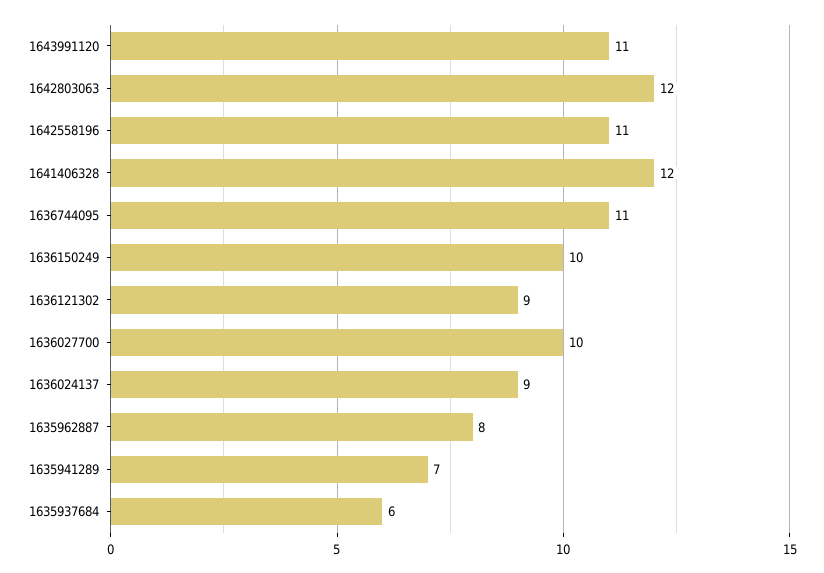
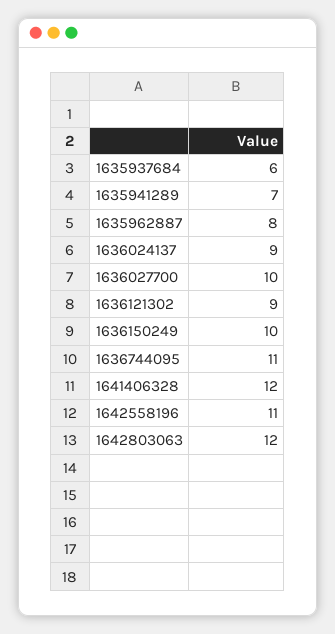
1643991120: 11 -> none

